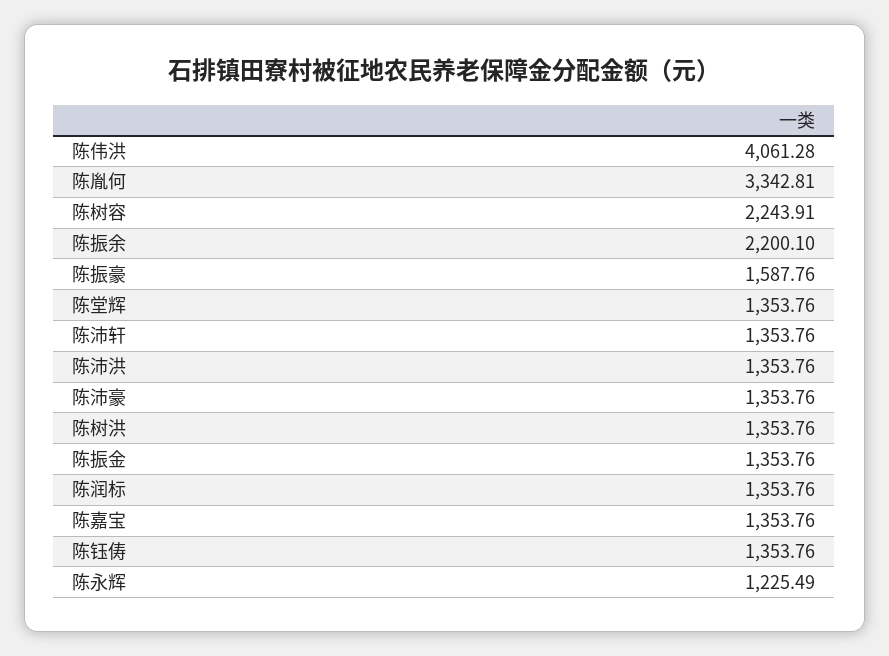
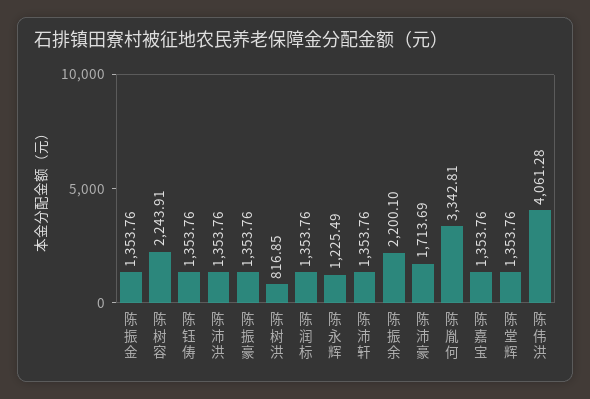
陈振豪: 1587.76 -> 1353.76
陈沛豪: 1353.76 -> 1713.69
陈树洪: 1353.76 -> 816.85

